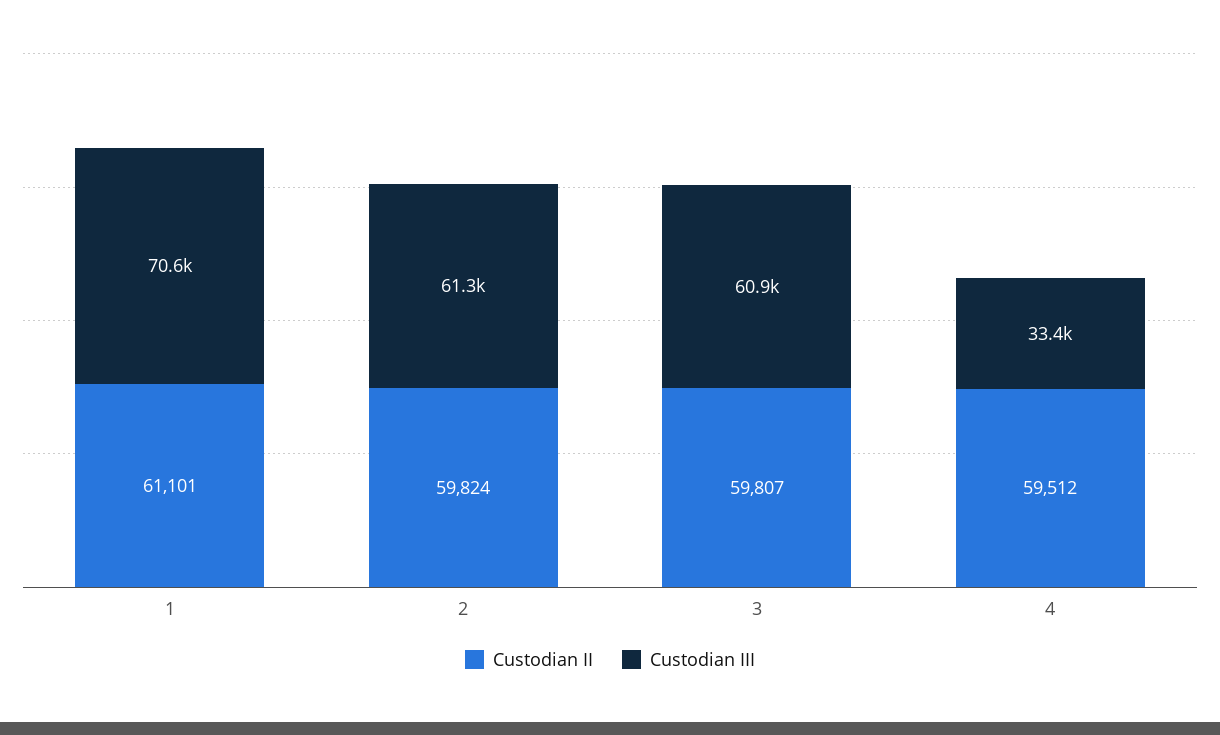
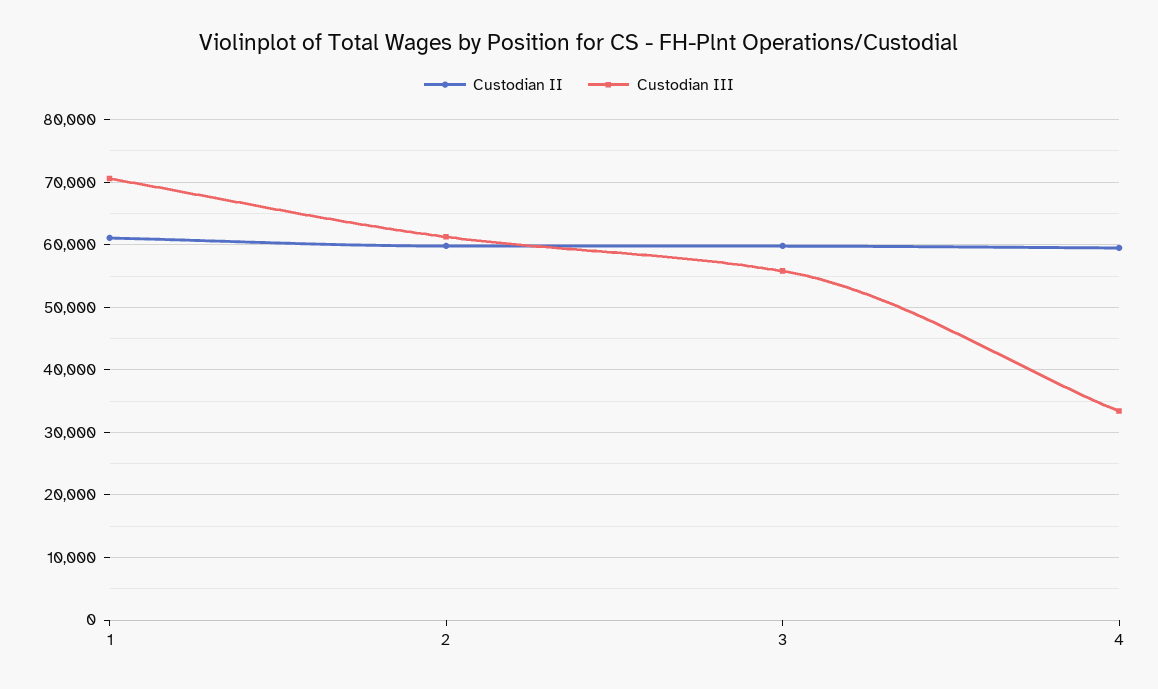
Custodian III, 3: 60900 -> 56000

